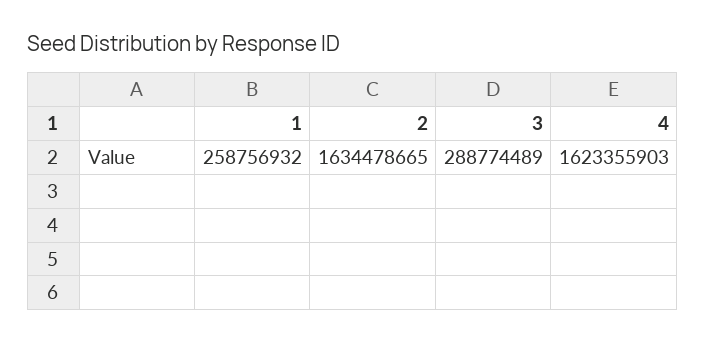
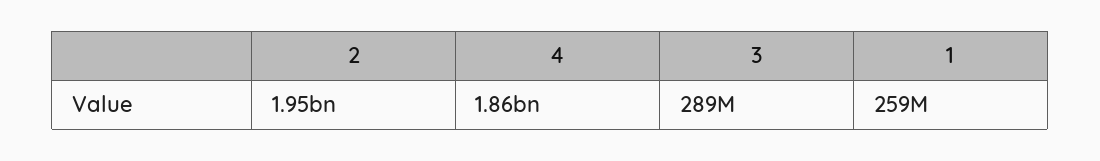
2: 1634478665 -> 1950000000
4: 1623355903 -> 1860000000

